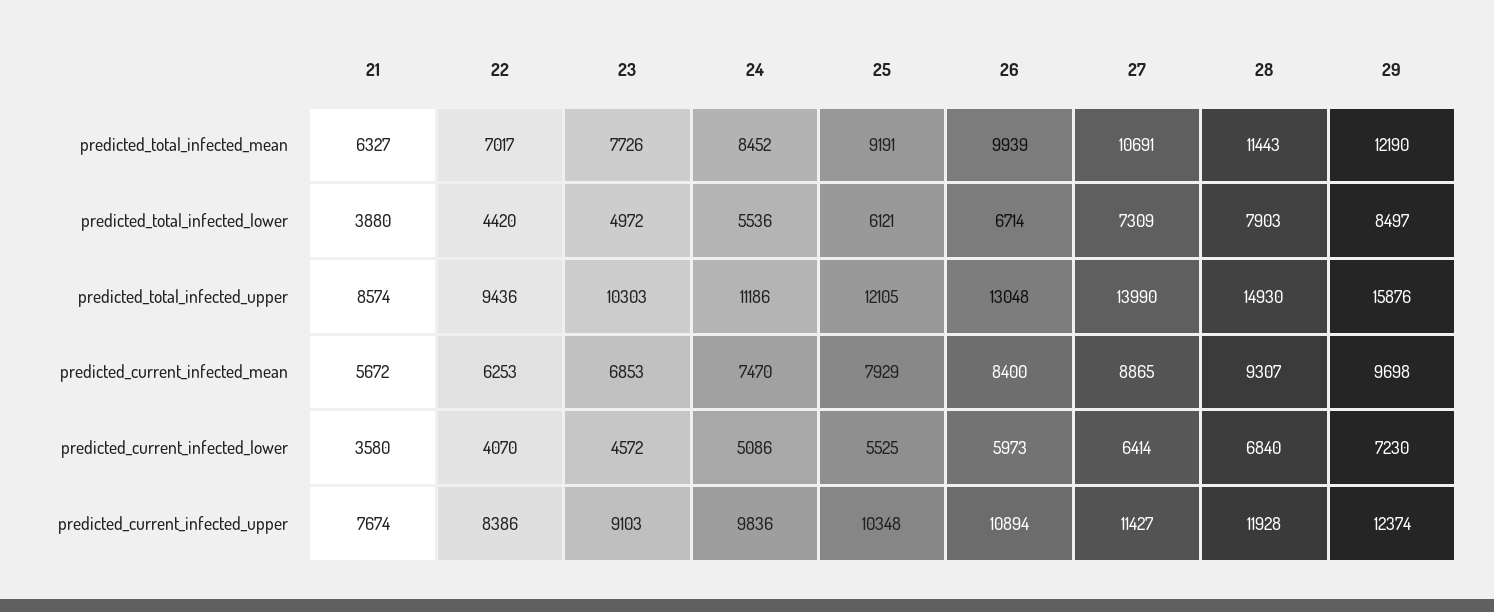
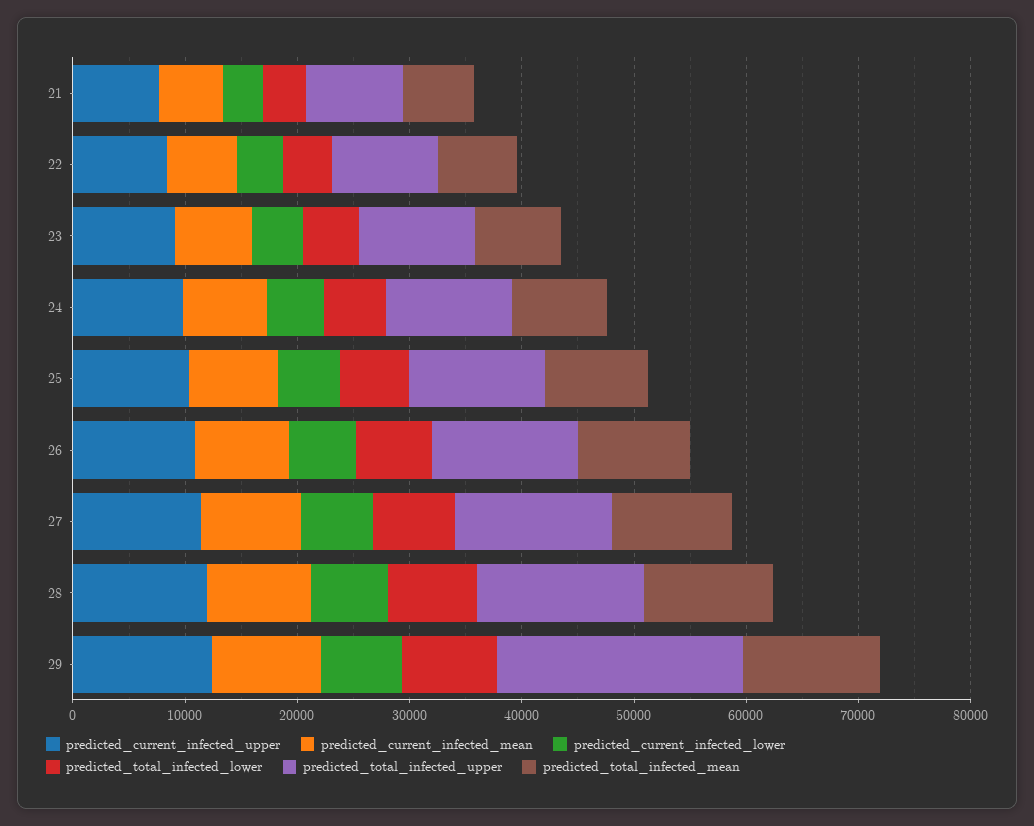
predicted_total_infected_upper, 29: 15876 -> 22000

